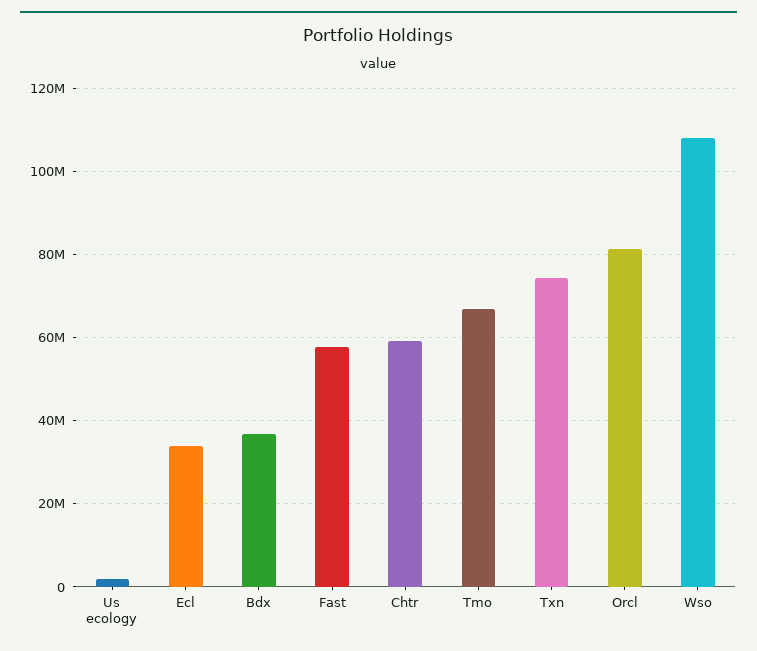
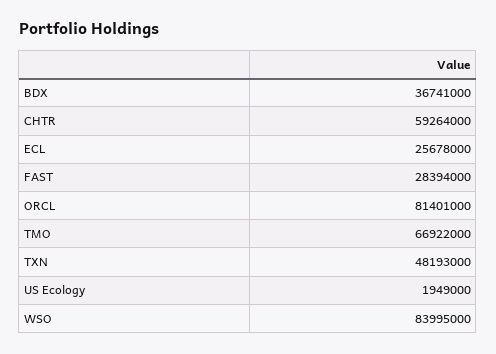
Ecl: 34000000 -> 25678000
Fast: 58000000 -> 28394000
Txn: 74000000 -> 48193000
Wso: 108000000 -> 83995000

